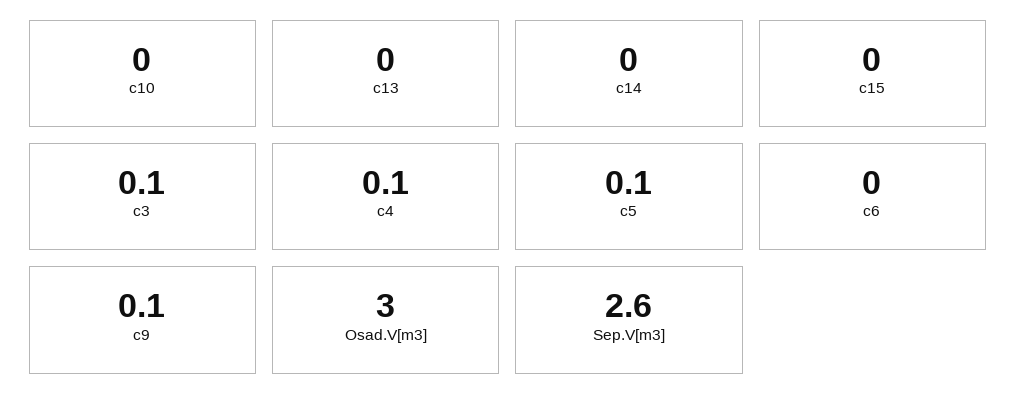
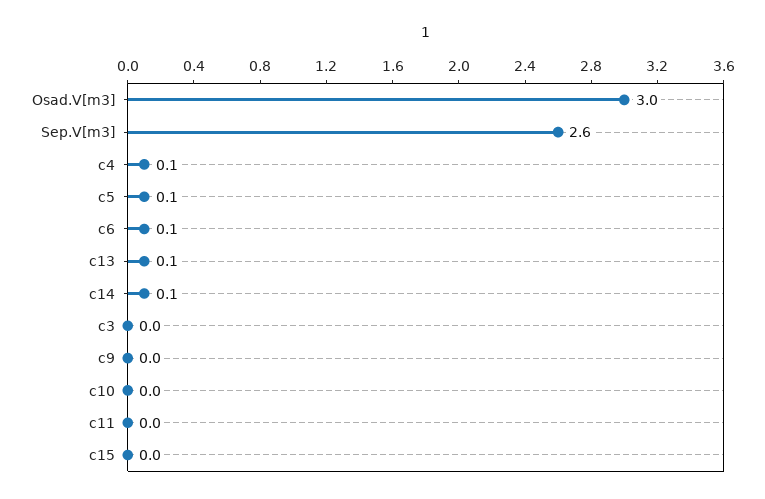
c13: 0 -> 0.1
c14: 0 -> 0.1
c3: 0.1 -> 0
c6: 0 -> 0.1
c9: 0.1 -> 0
c11: none -> 0

